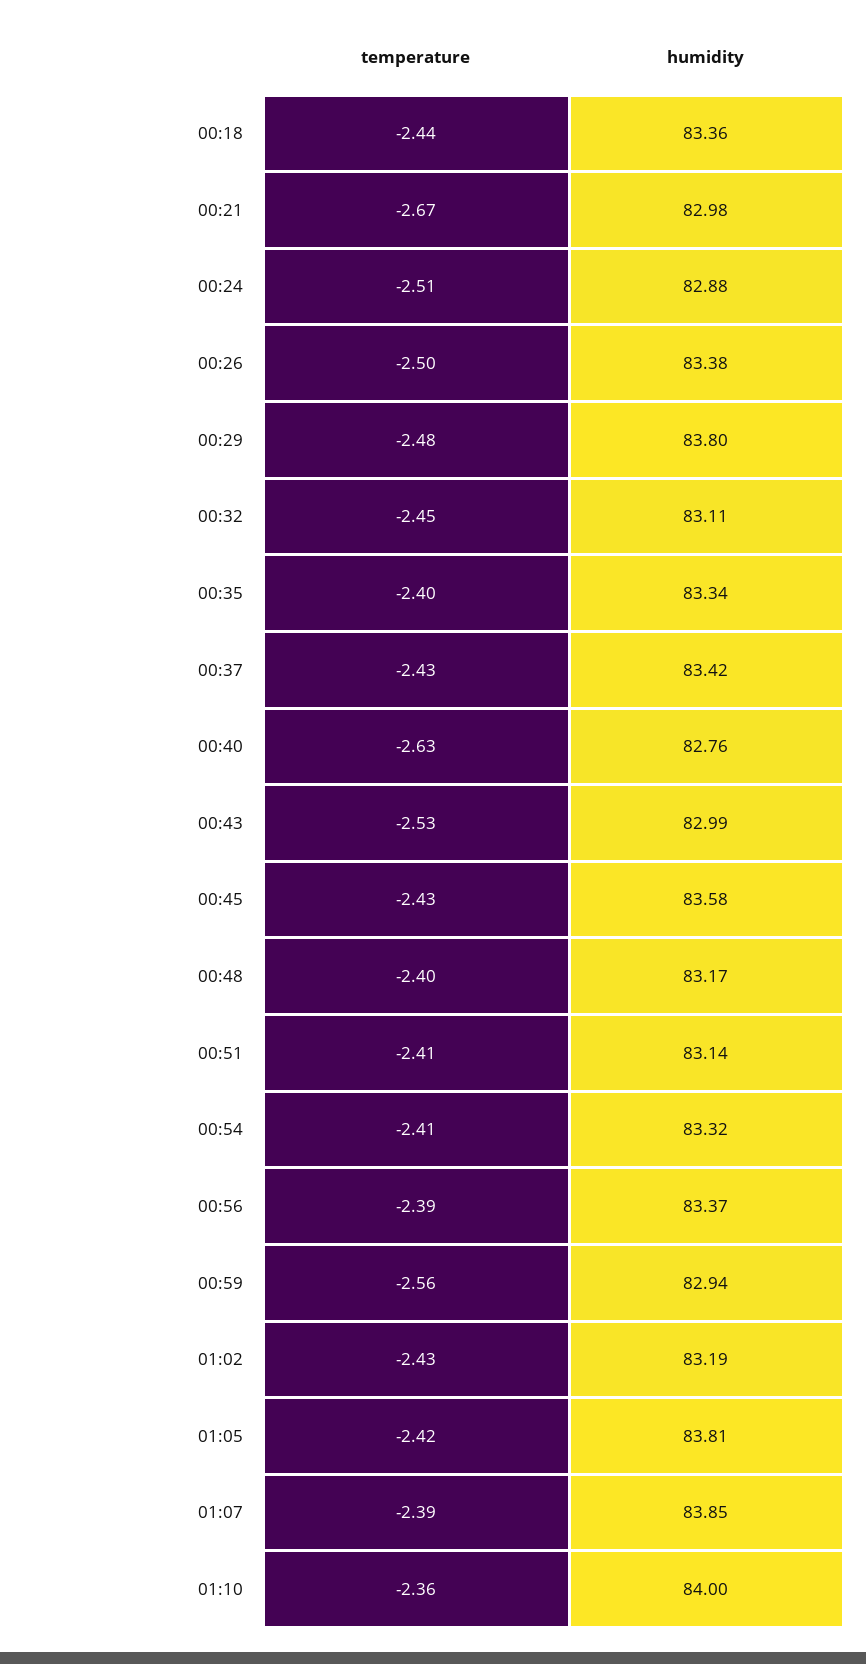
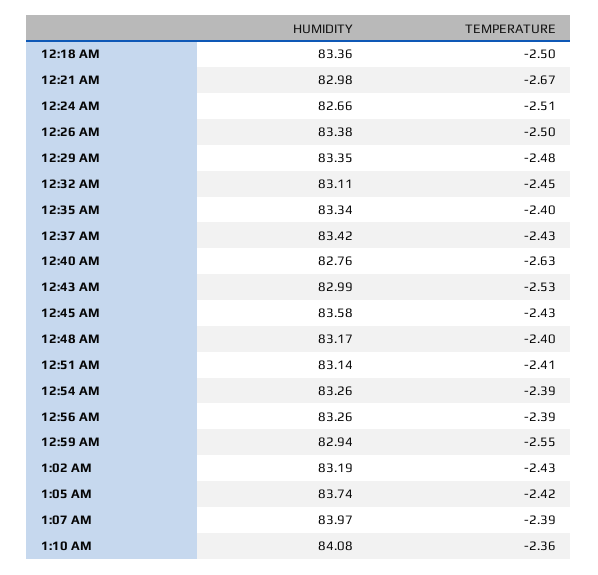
temperature, 00:18: -2.44 -> -2.5
humidity, 00:24: 82.88 -> 82.66
humidity, 00:29: 83.8 -> 83.35
temperature, 00:54: -2.41 -> -2.39
humidity, 00:54: 83.32 -> 83.26
humidity, 00:56: 83.37 -> 83.26
temperature, 00:59: -2.56 -> -2.55
humidity, 01:05: 83.81 -> 83.74
humidity, 01:07: 83.85 -> 83.97
humidity, 01:10: 84 -> 84.08

